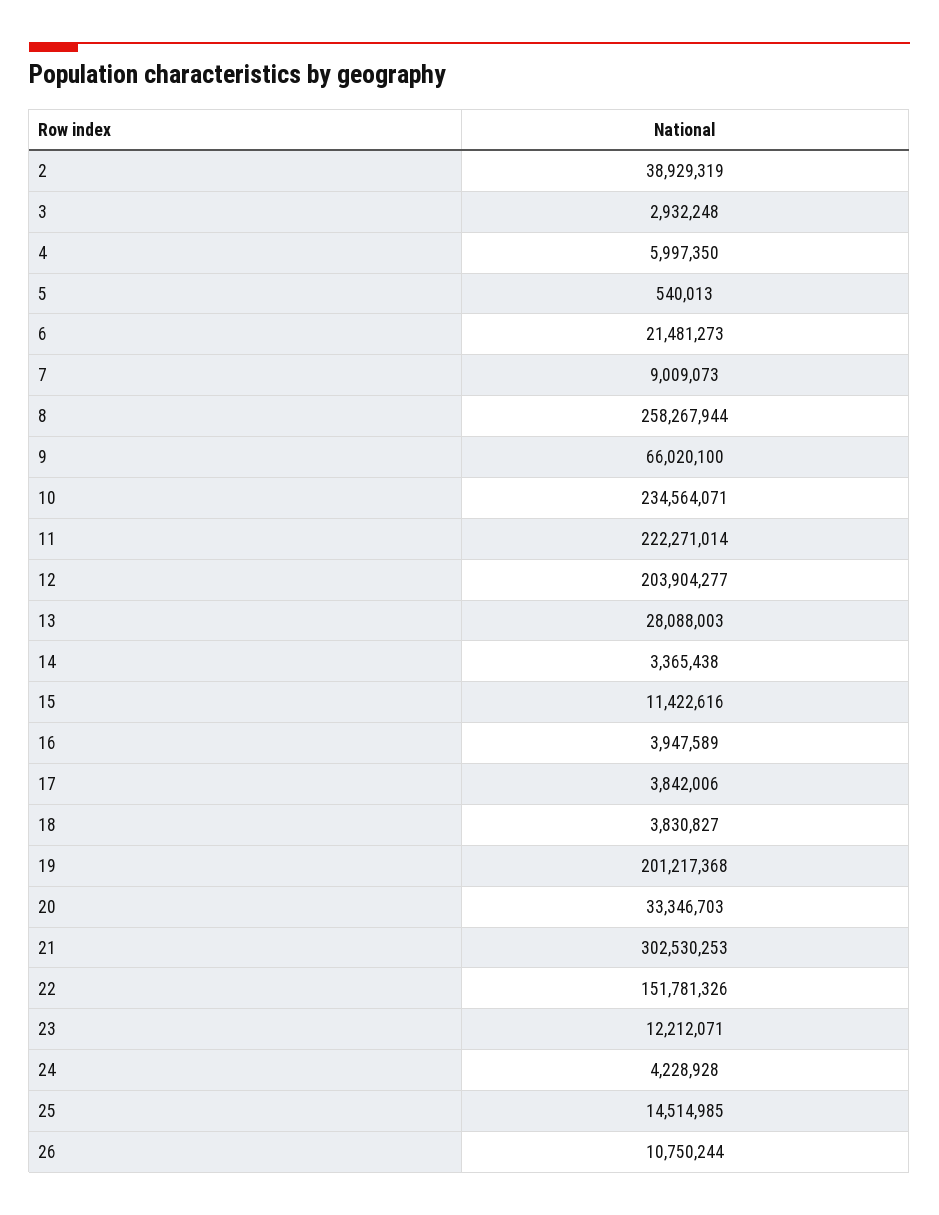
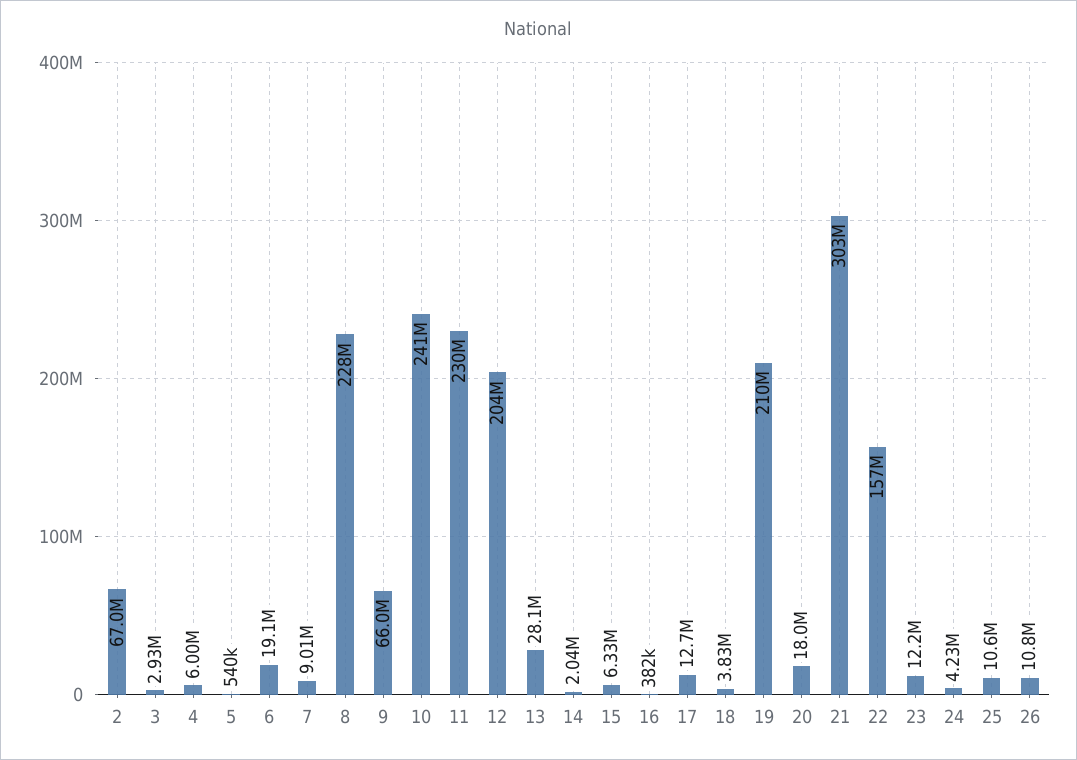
2: 38929319 -> 67000000
6: 21481273 -> 19100000
8: 258267944 -> 228000000
10: 234564071 -> 241000000
11: 222271014 -> 230000000
14: 3365438 -> 2040000
15: 11422616 -> 6330000
16: 3947589 -> 382000
17: 3842006 -> 12700000
19: 201217368 -> 210000000
20: 33346703 -> 18000000
22: 151781326 -> 157000000
25: 14514985 -> 10600000

